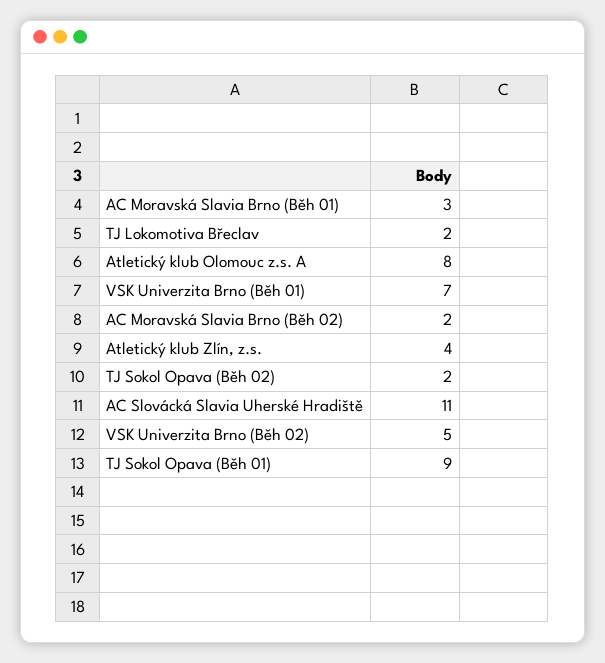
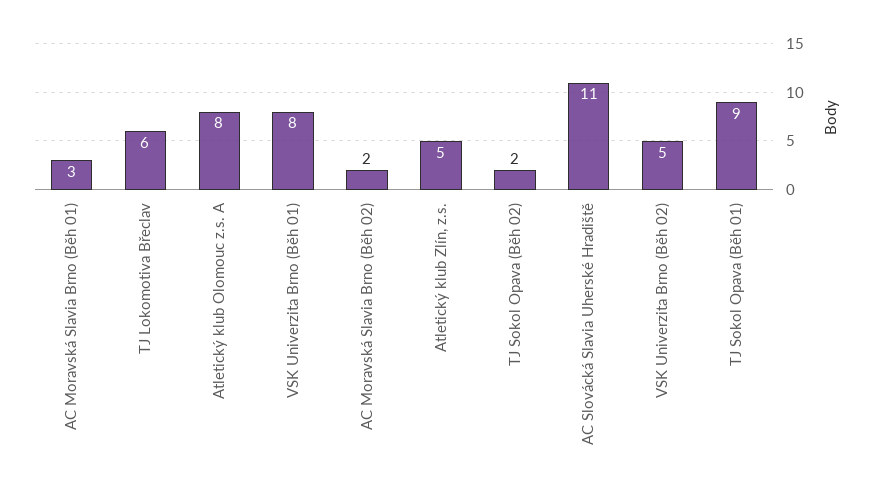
TJ Lokomotiva Břeclav: 2 -> 6
VSK Univerzita Brno (Běh 01): 7 -> 8
Atletický klub Zlín, z.s.: 4 -> 5

